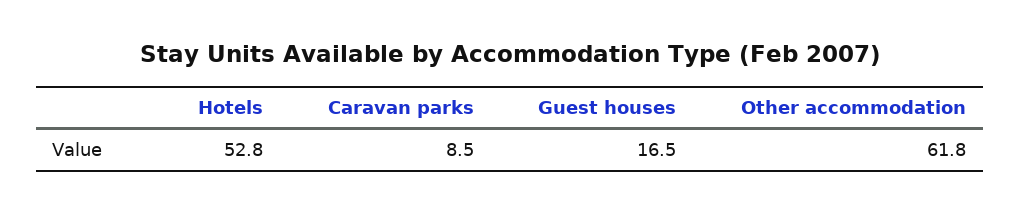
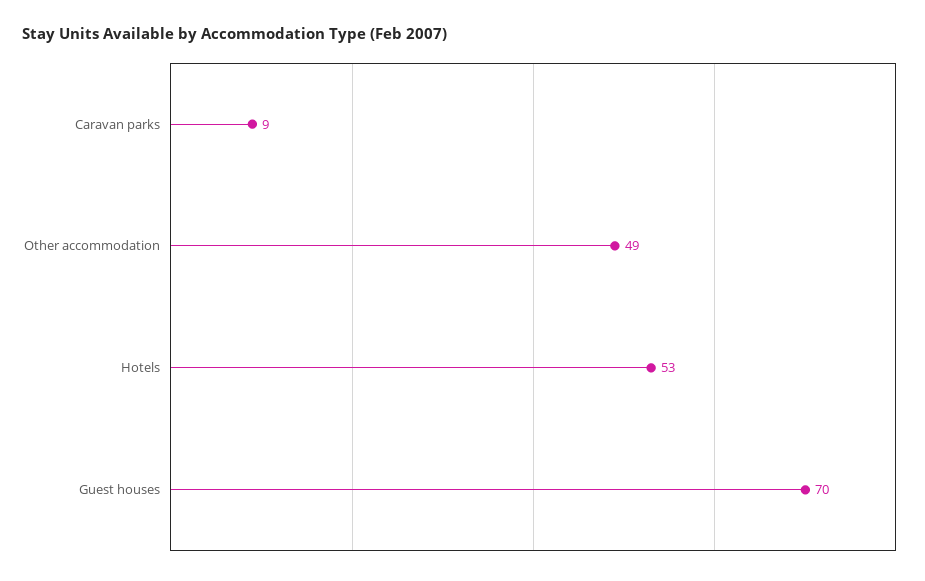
Guest houses: 16.5 -> 70
Other accommodation: 61.8 -> 49

